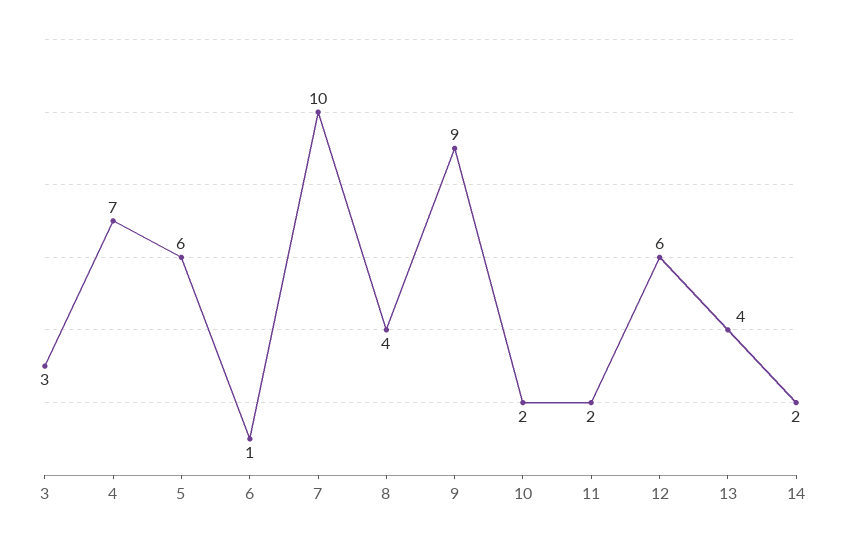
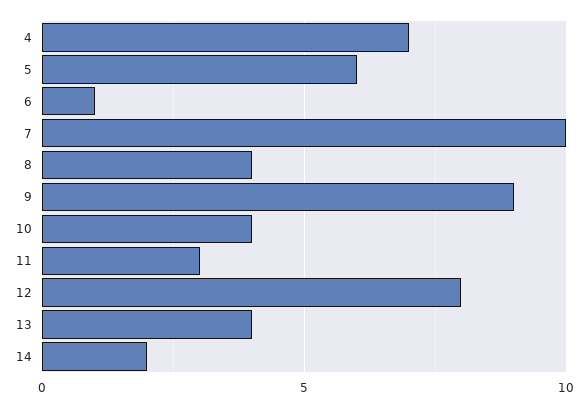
3: 3 -> none
10: 2 -> 4
11: 2 -> 3
12: 6 -> 8

